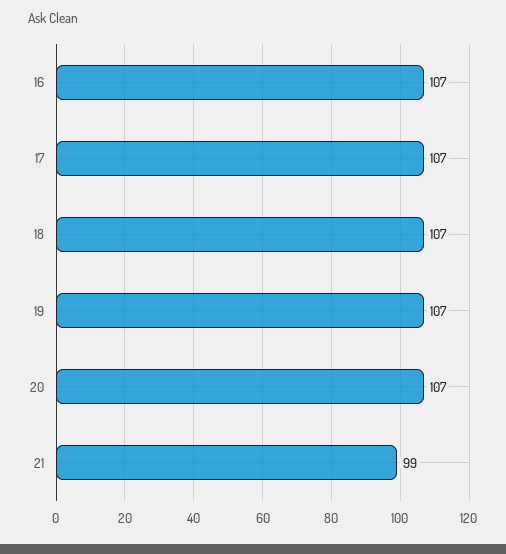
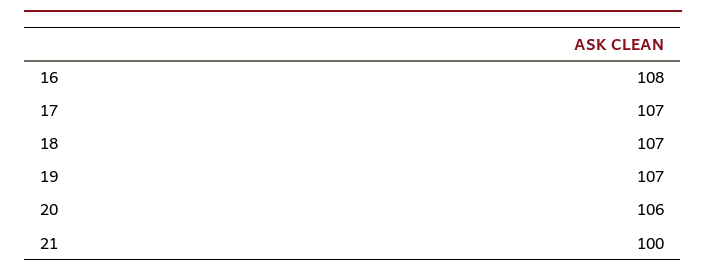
16: 107 -> 108
20: 107 -> 106
21: 99 -> 100

